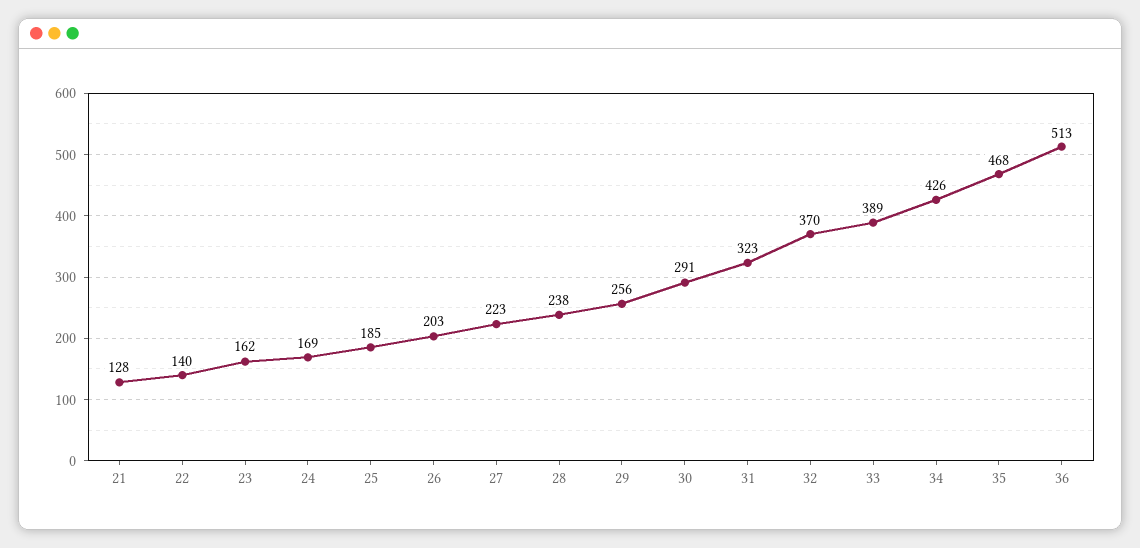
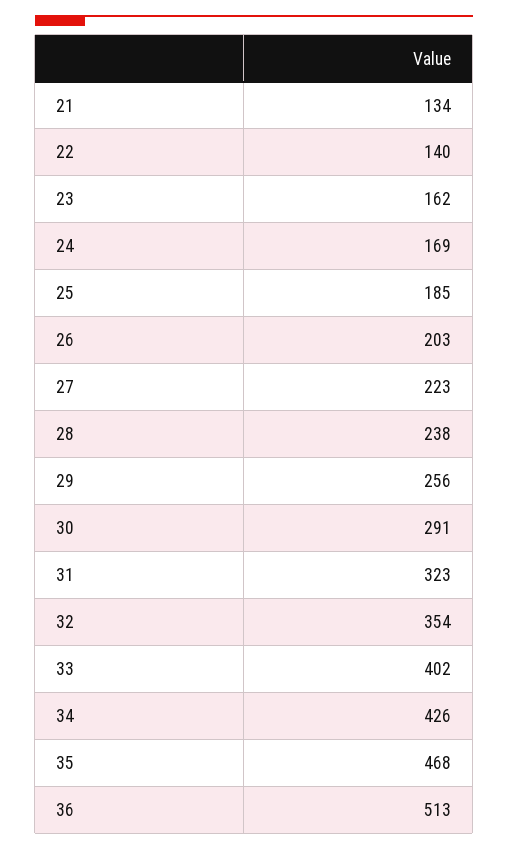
21: 128 -> 134
32: 370 -> 354
33: 389 -> 402

